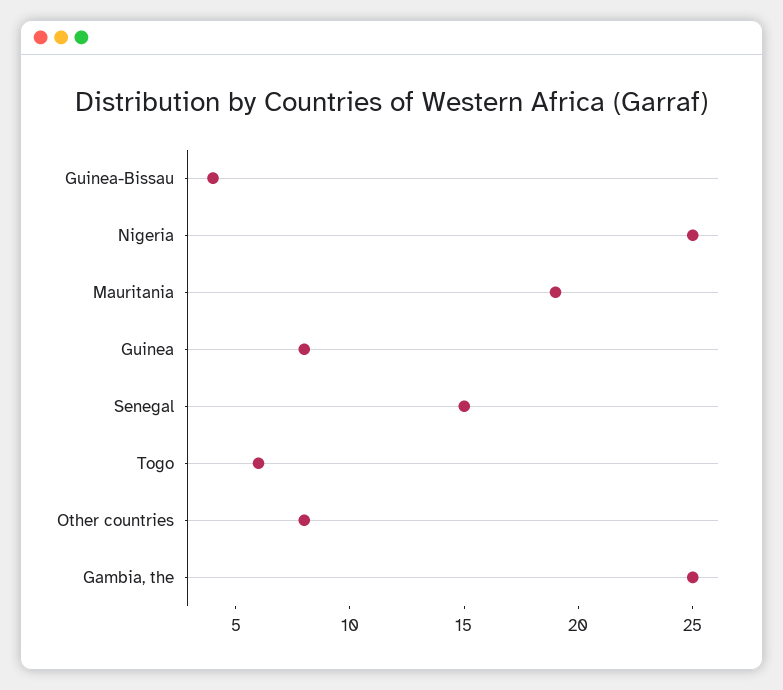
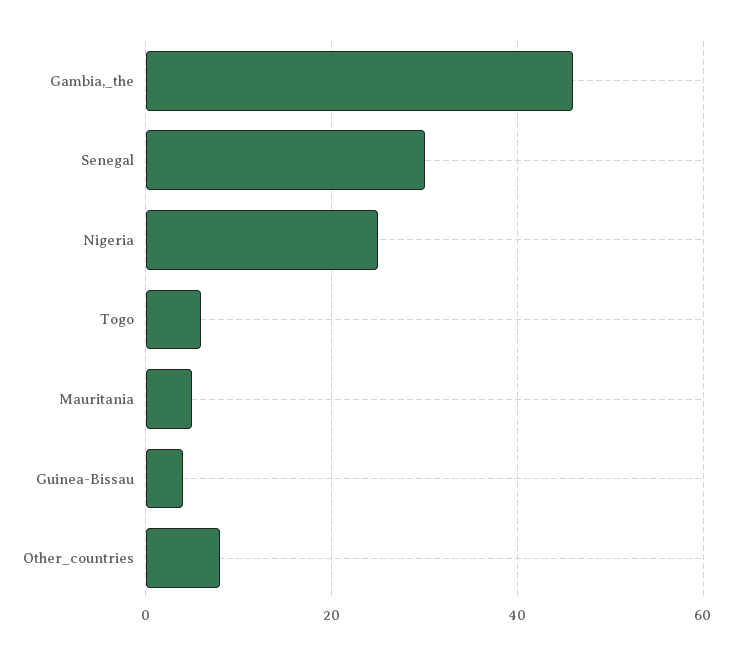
Mauritania: 19 -> 5
Guinea: 8 -> none
Senegal: 15 -> 30
Gambia, the: 25 -> 45

